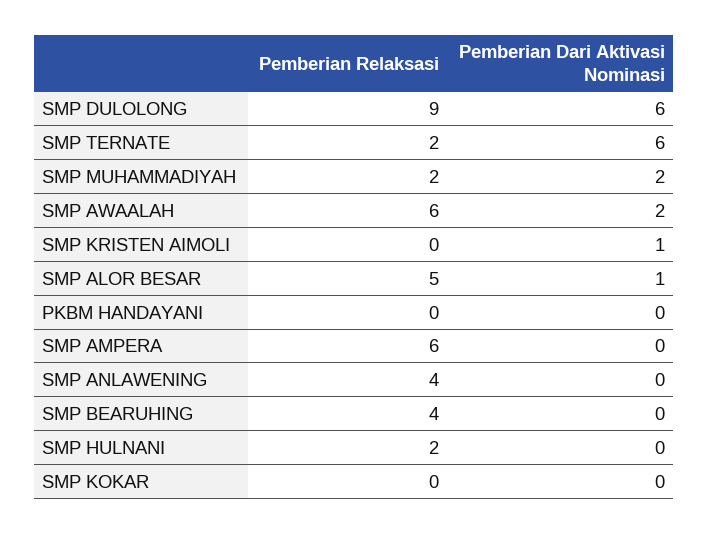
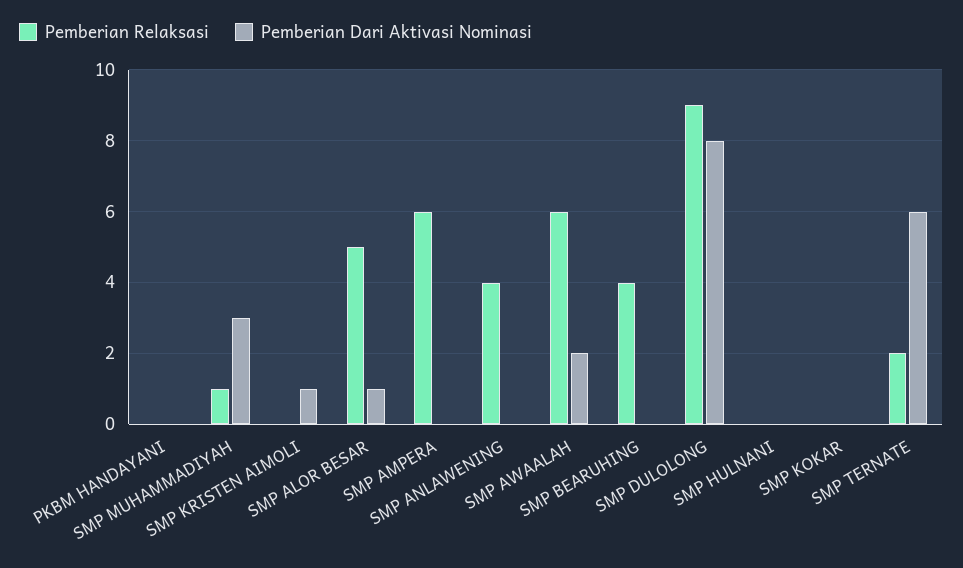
Pemberian Dari Aktivasi Nominasi, SMP DULOLONG: 6 -> 8
Pemberian Relaksasi, SMP MUHAMMADIYAH: 2 -> 1
Pemberian Dari Aktivasi Nominasi, SMP MUHAMMADIYAH: 2 -> 3
Pemberian Relaksasi, SMP HULNANI: 2 -> 0

